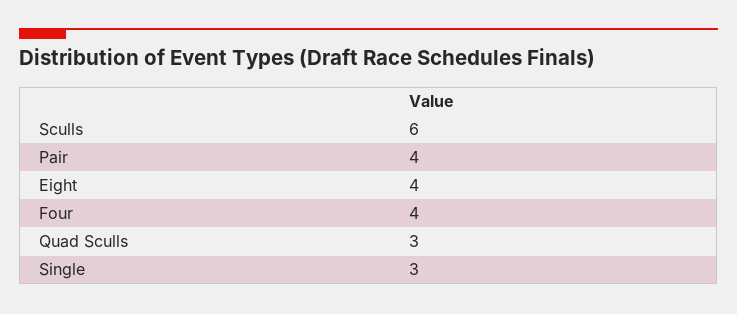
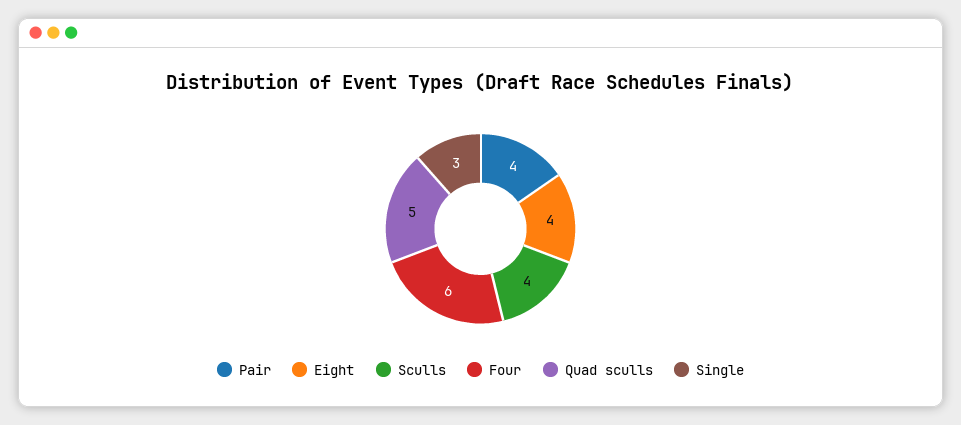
Sculls: 6 -> 4
Four: 4 -> 6
Quad Sculls: 3 -> 5

